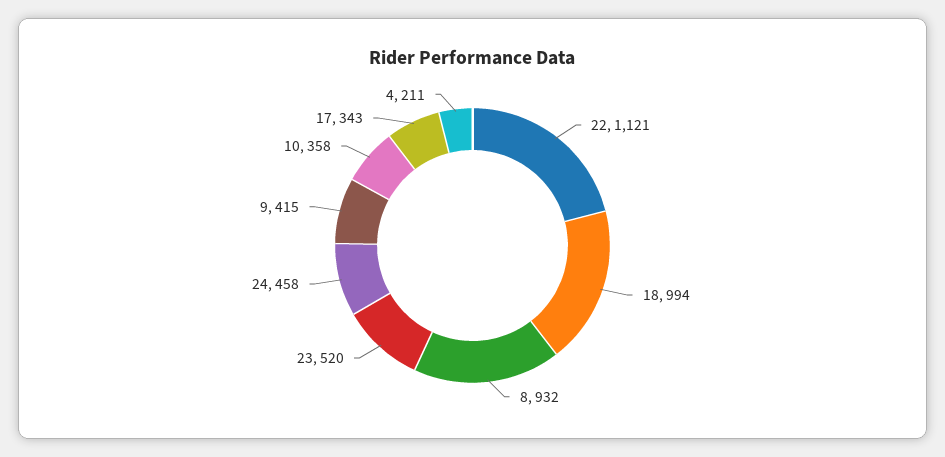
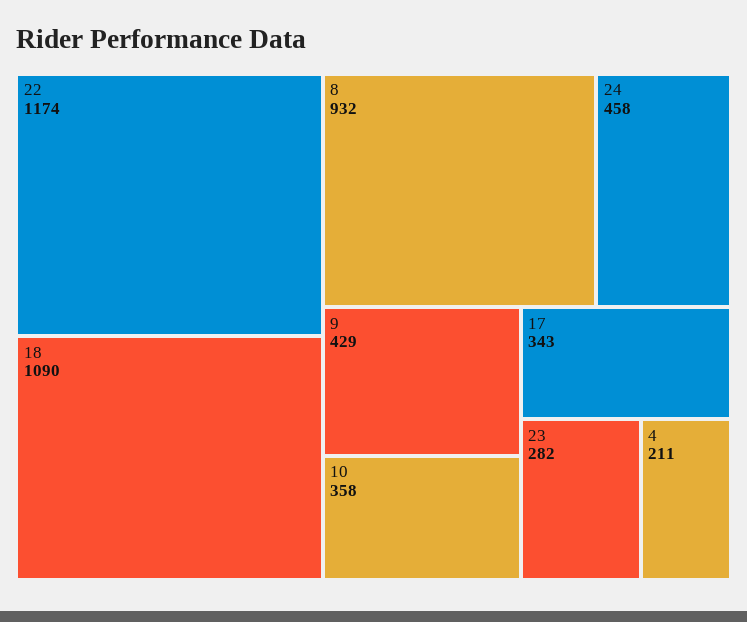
22: 1121 -> 1174
18: 994 -> 1090
23: 520 -> 282
9: 415 -> 429

